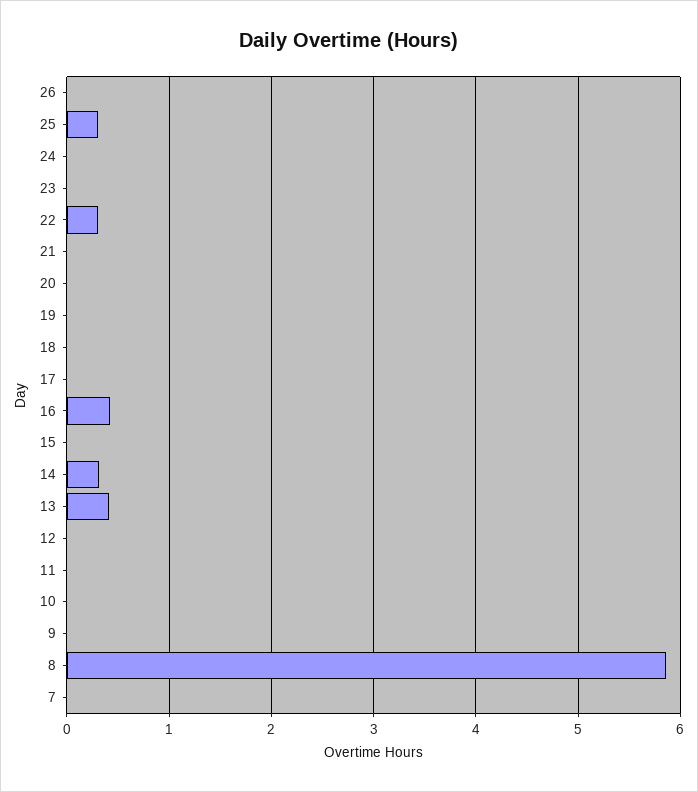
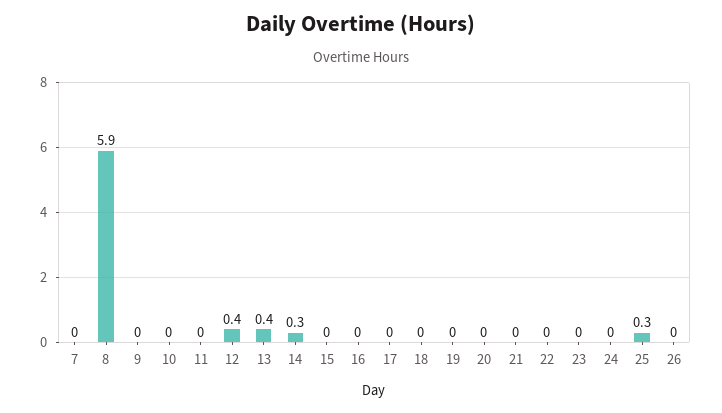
22: 0.3 -> 0
16: 0.4 -> 0
12: 0 -> 0.4

